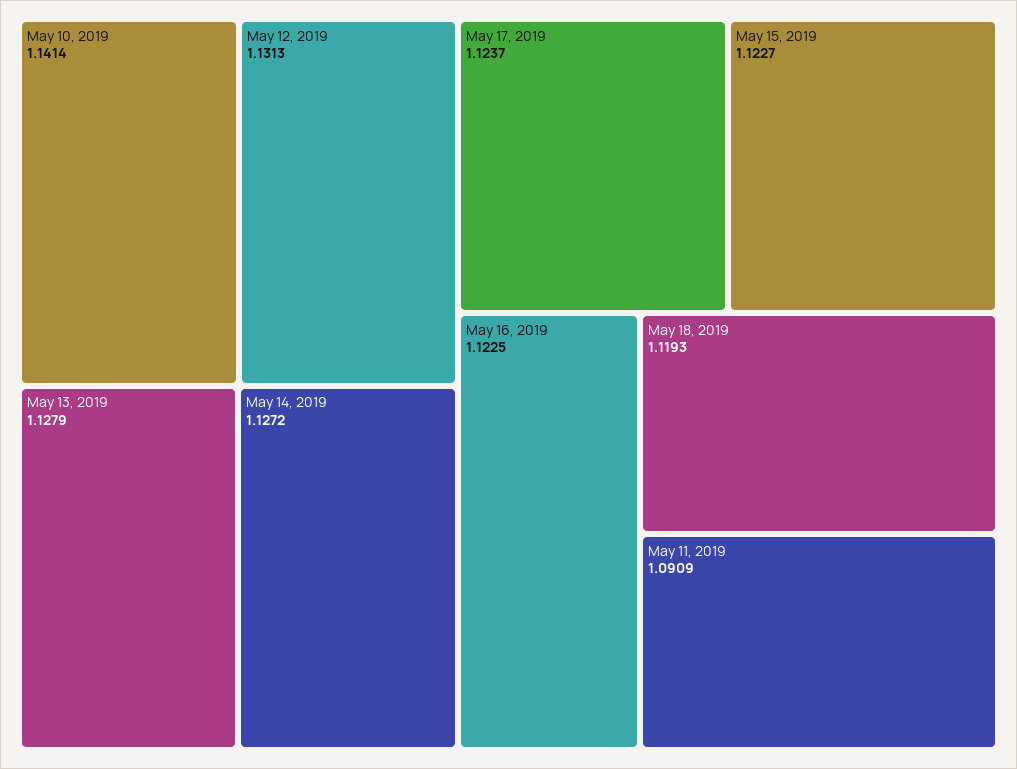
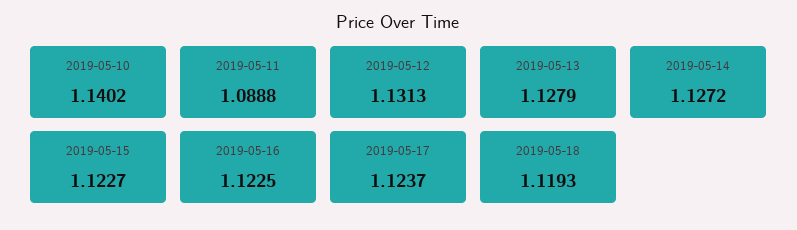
May 10, 2019: 1.1414 -> 1.1402
May 11, 2019: 1.0909 -> 1.0888

